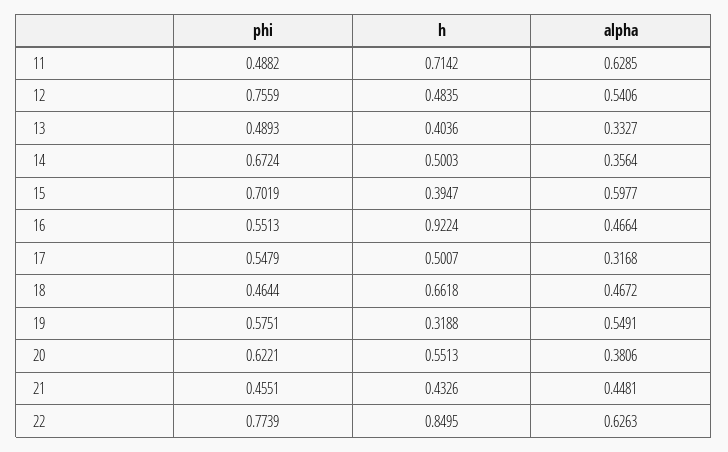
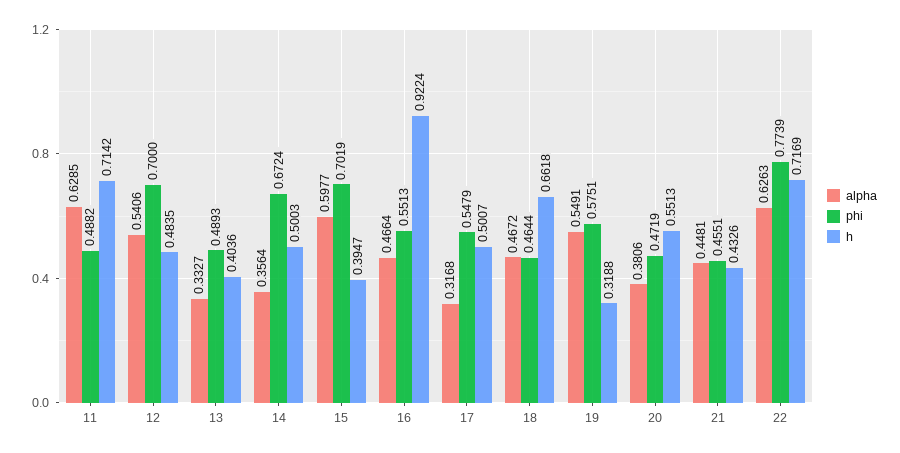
phi, 12: 0.7559 -> 0.7
phi, 20: 0.6221 -> 0.4719
h, 22: 0.8495 -> 0.7169

